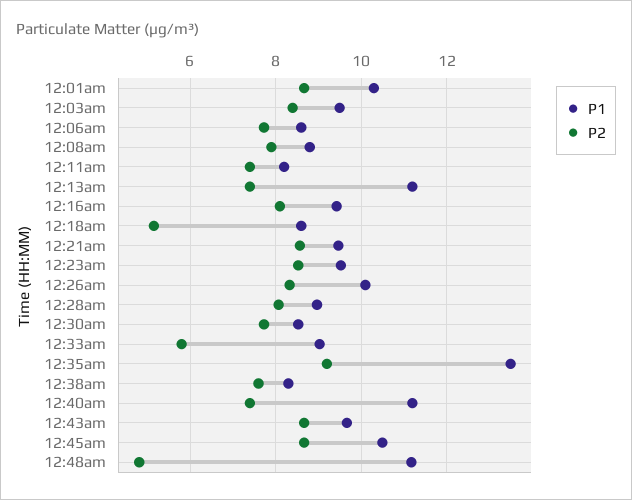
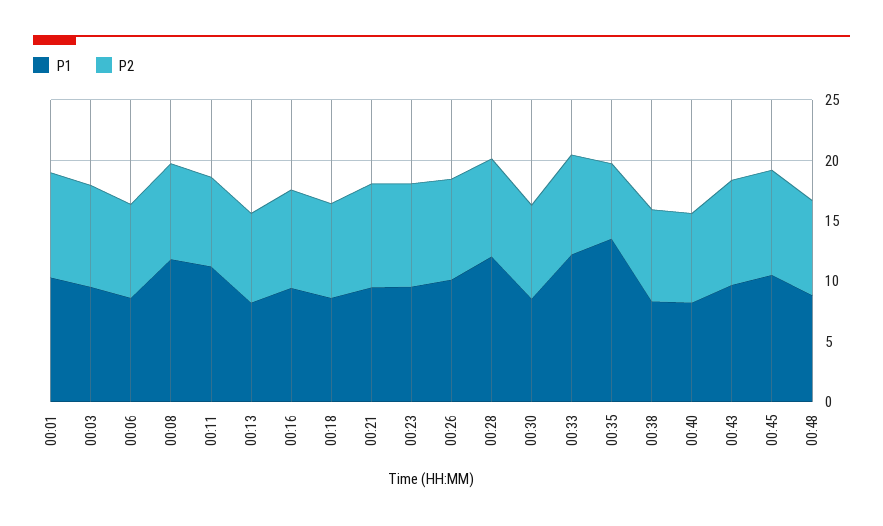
P1, 12:08am: 8.8 -> 12
P1, 12:11am: 8.2 -> 11
P1, 12:13am: 11.2 -> 8
P2, 12:18am: 5.2 -> 8
P1, 12:28am: 9 -> 12
P1, 12:33am: 9 -> 12
P2, 12:33am: 5.8 -> 8
P2, 12:35am: 9.2 -> 6
P1, 12:40am: 11.2 -> 8
P1, 12:48am: 11.2 -> 9
P2, 12:48am: 4.8 -> 8

